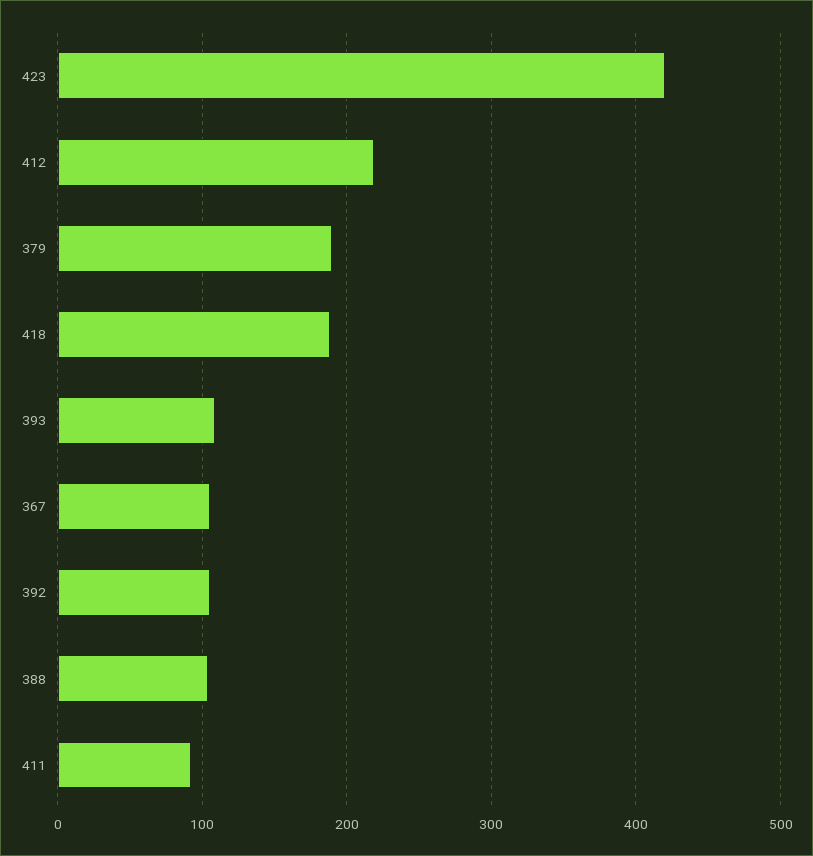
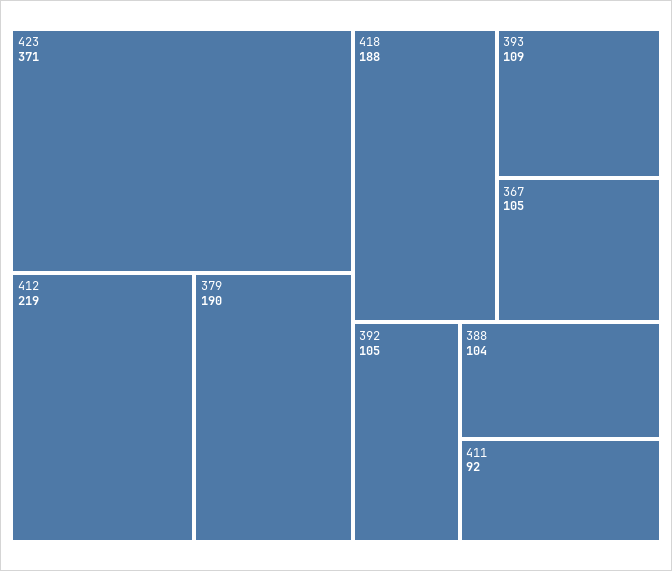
423: 420 -> 371

